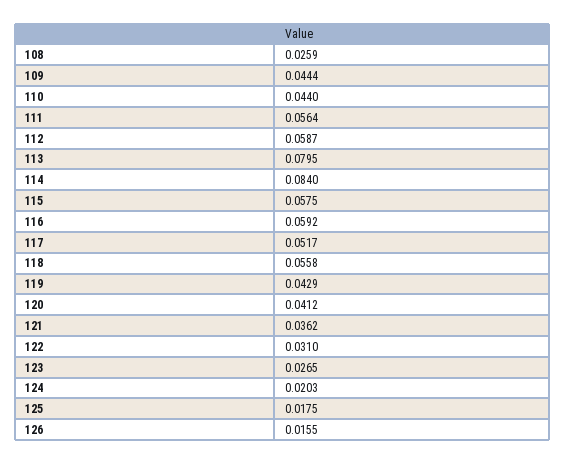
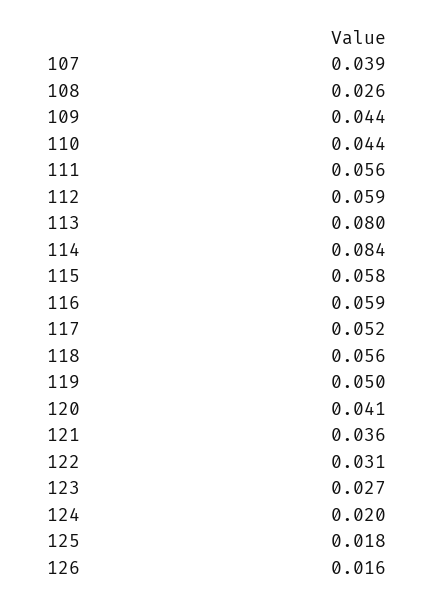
119: 0.0429 -> 0.05
107: none -> 0.039

